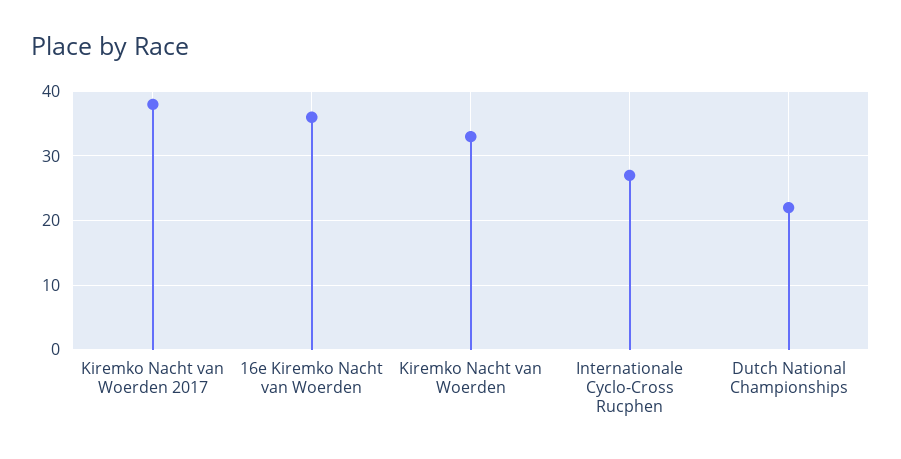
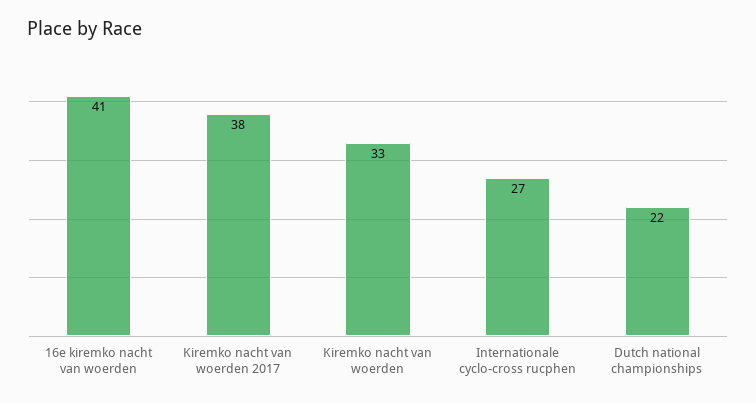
16e Kiremko Nacht van Woerden: 36 -> 41

